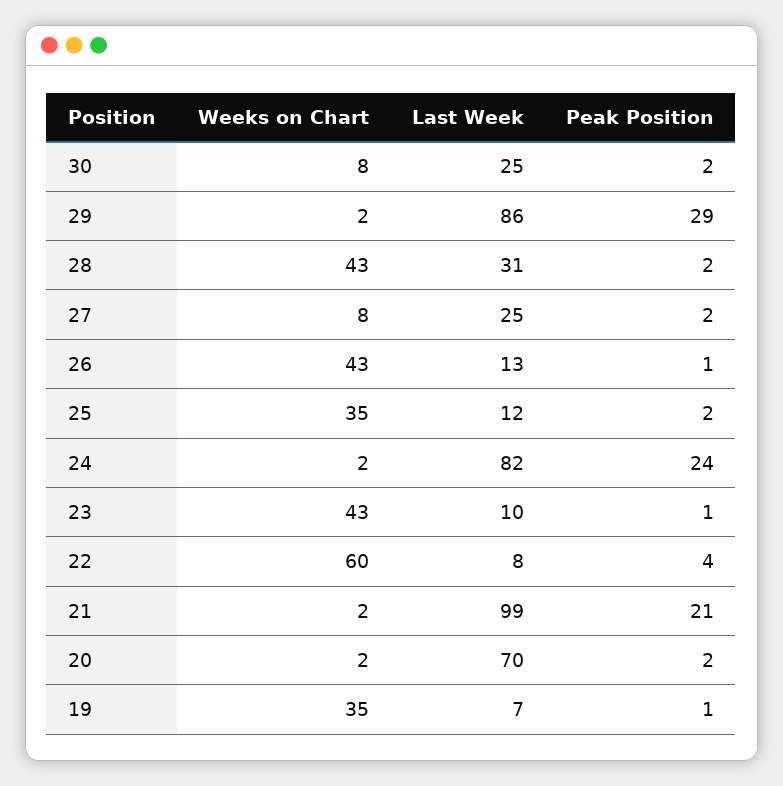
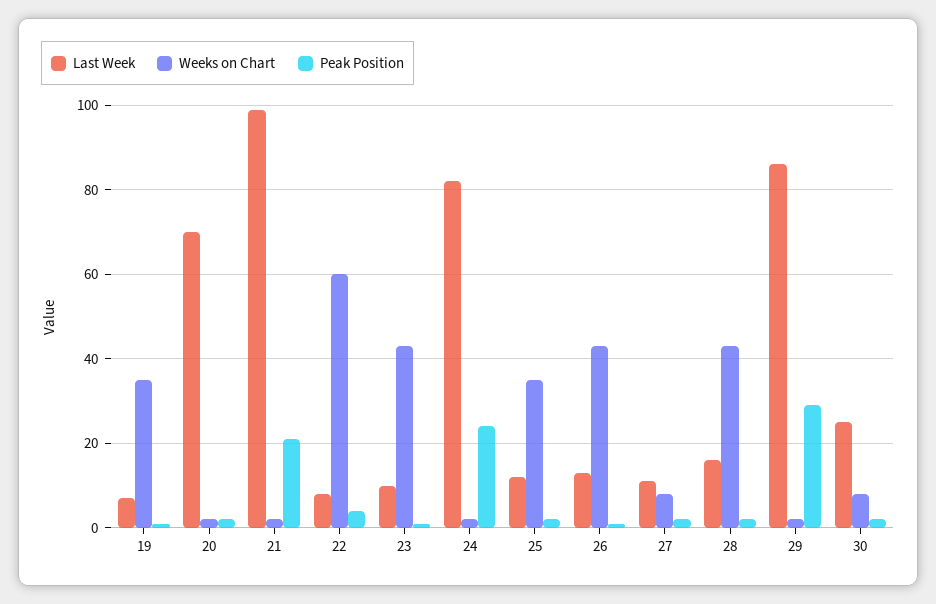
Last Week, 28: 31 -> 15
Last Week, 27: 25 -> 10

